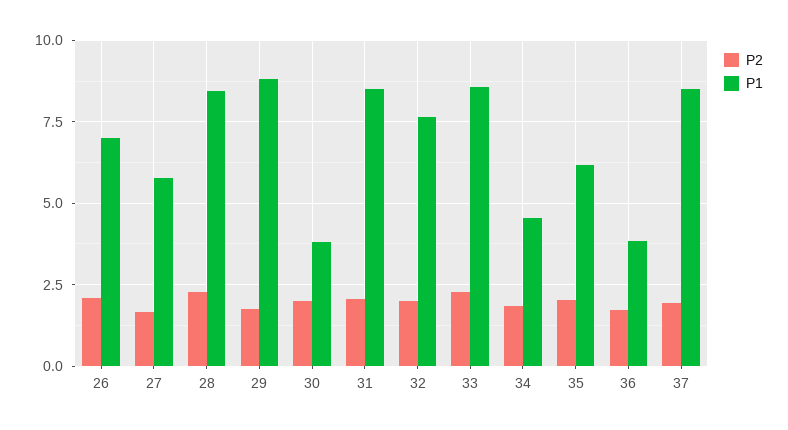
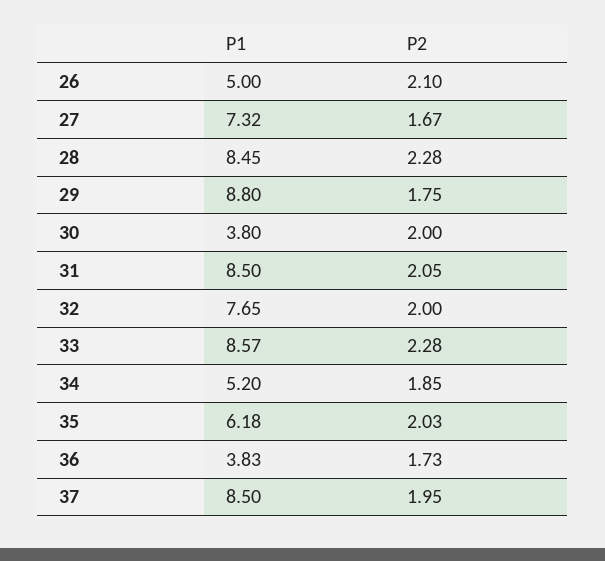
P1, 26: 7 -> 5
P1, 27: 5.75 -> 7.32
P1, 34: 4.5 -> 5.2

